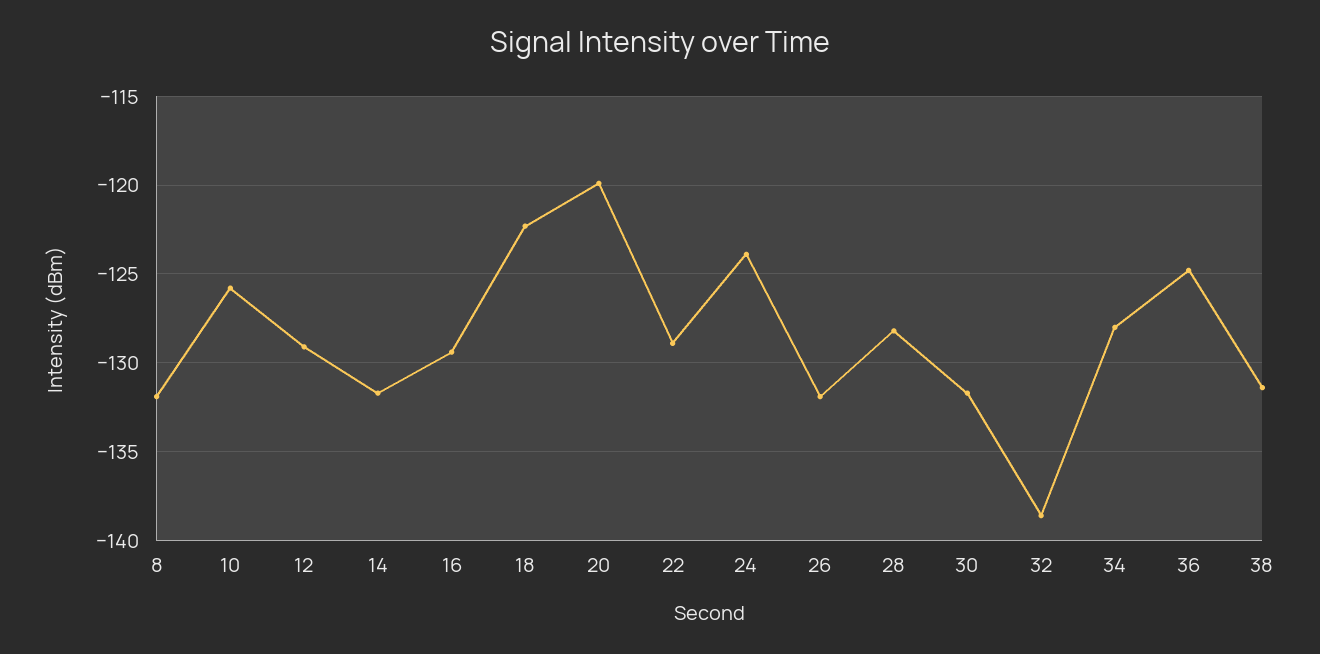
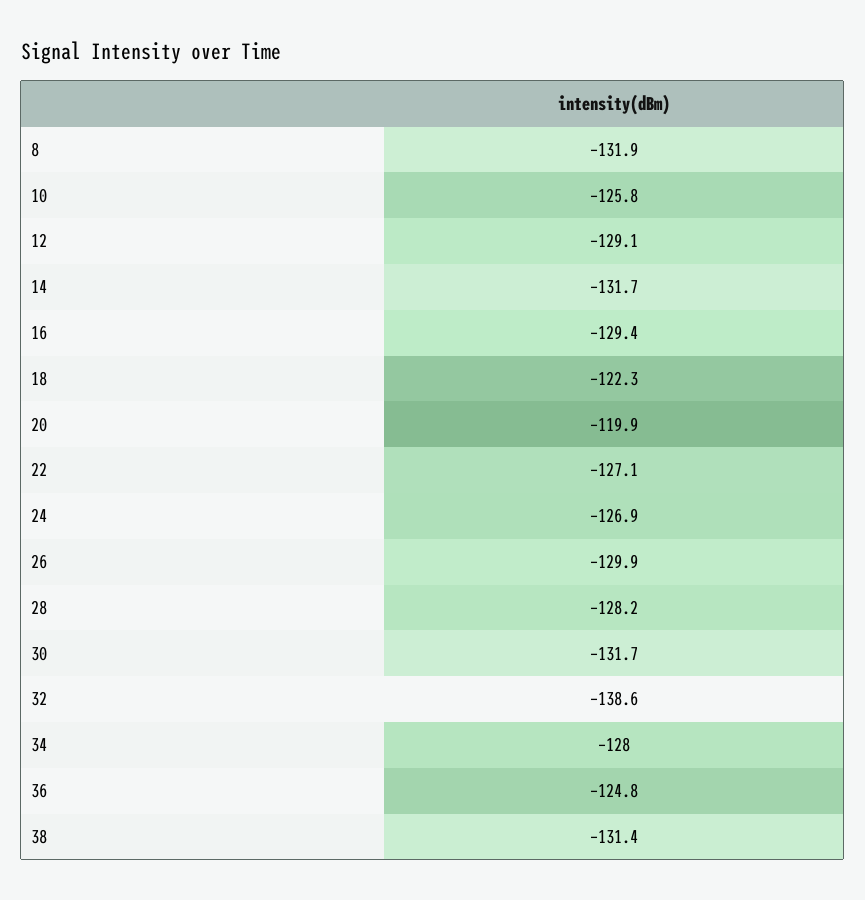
22: -129 -> -127.1
24: -124 -> -126.9
26: -132 -> -129.9

